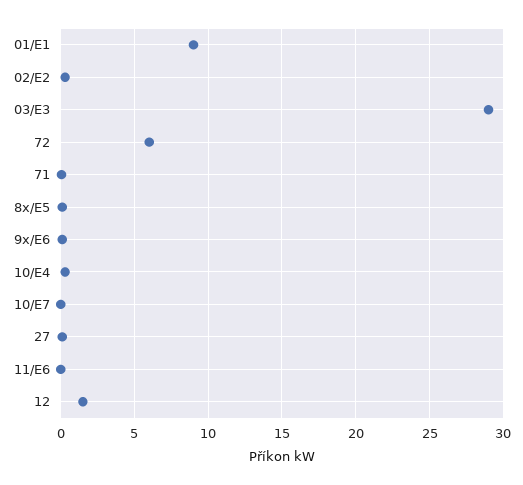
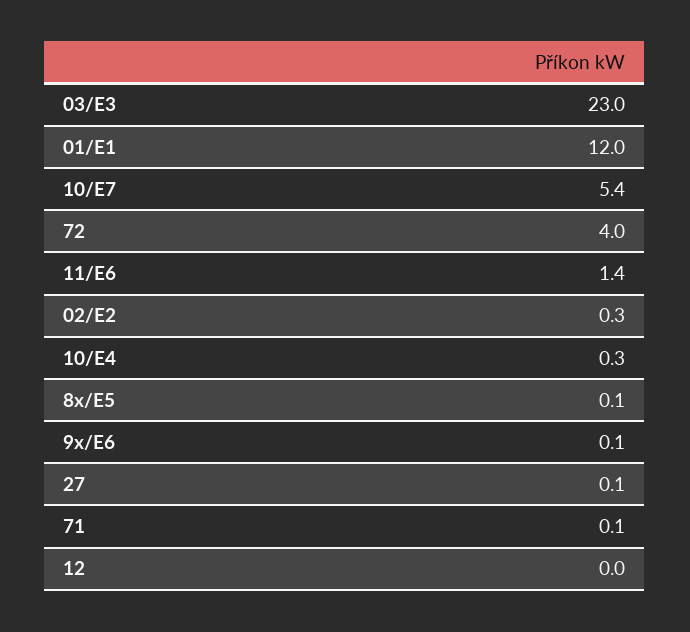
01/E1: 9 -> 12
03/E3: 29 -> 23
72: 6 -> 4
10/E7: 0 -> 5.4
11/E6: 0 -> 1.4
12: 1.5 -> 0

